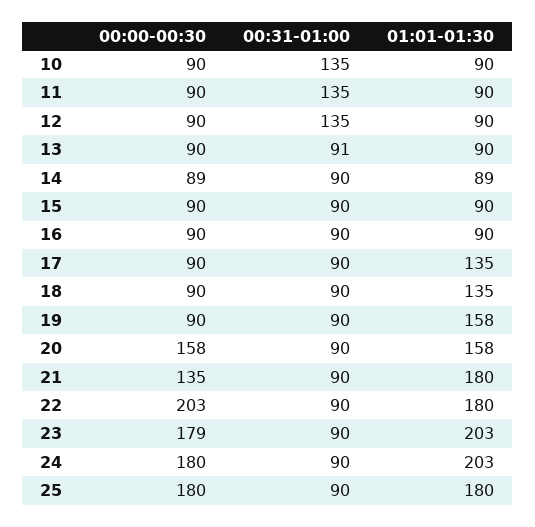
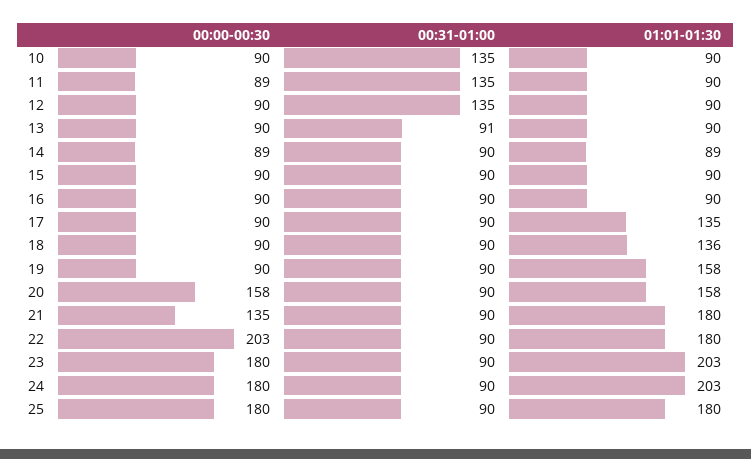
00:00-00:30, 11: 90 -> 89
01:01-01:30, 18: 135 -> 136
00:00-00:30, 23: 179 -> 180

